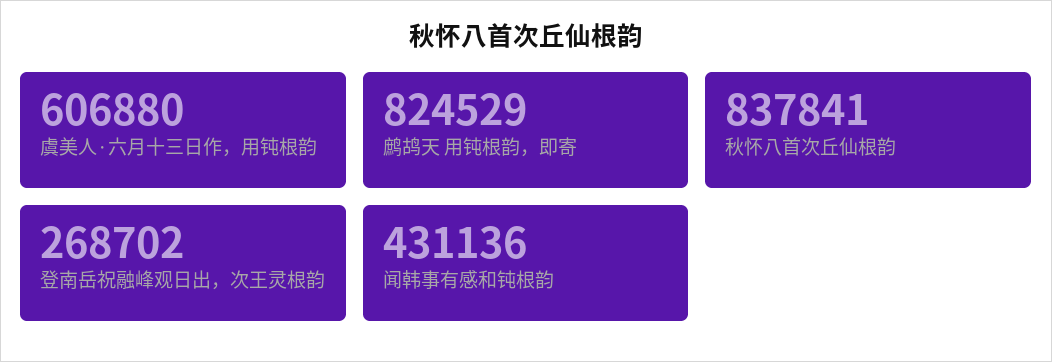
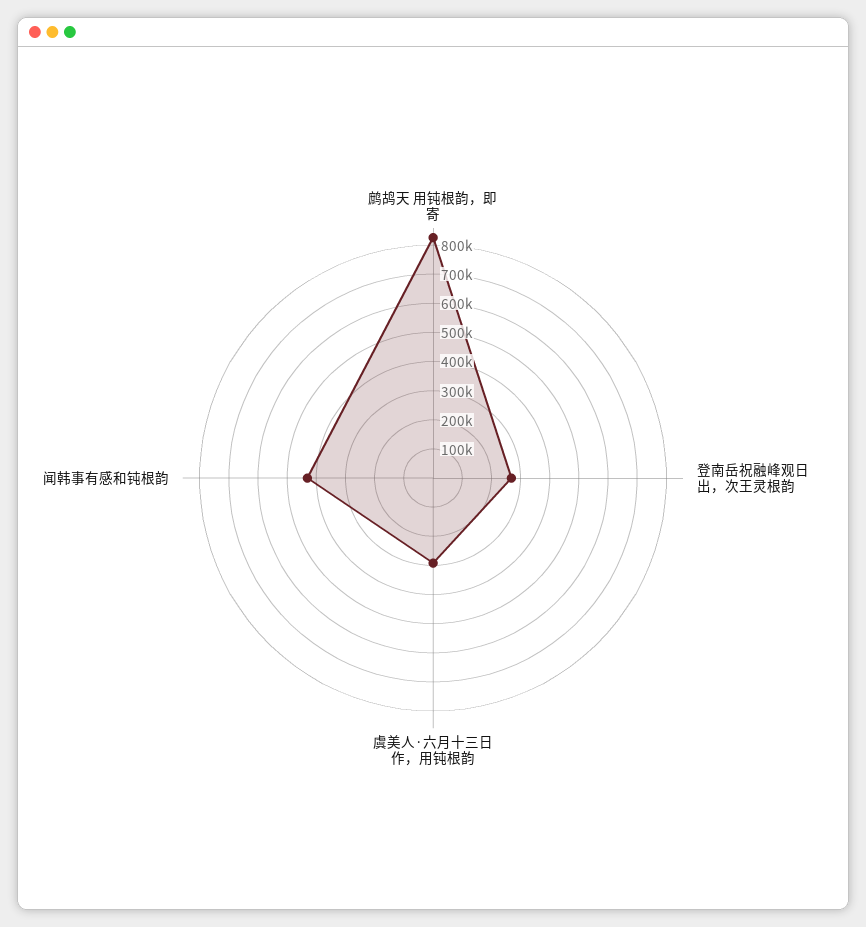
虞美人·六月十三日作，用钝根韵: 606880 -> 300000
秋怀八首次丘仙根韵: 837841 -> none

